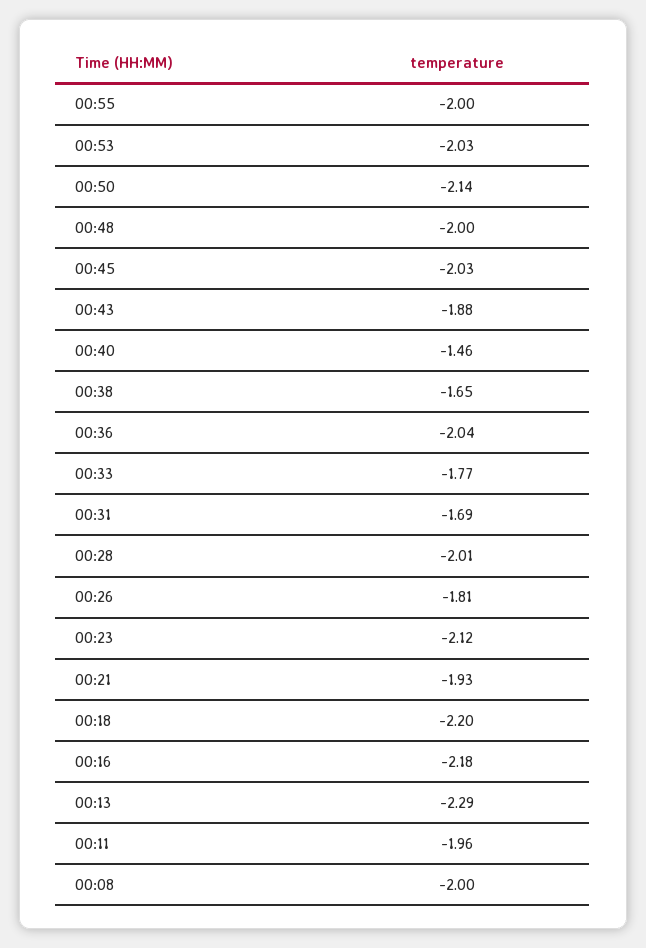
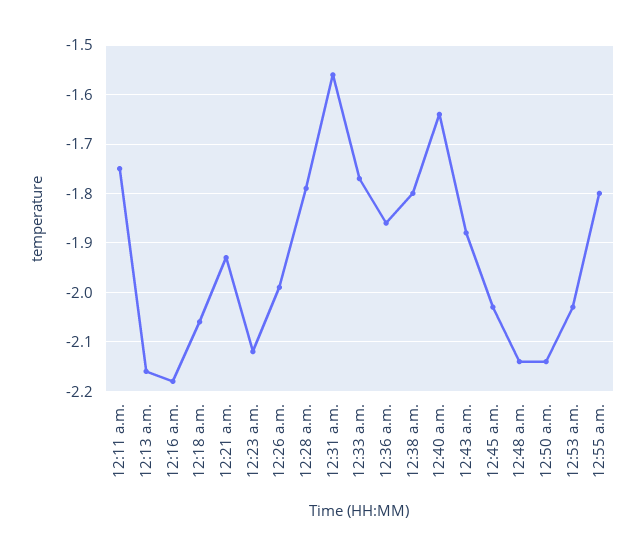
00:55: -2 -> -1.8
00:48: -2 -> -2.15
00:40: -1.46 -> -1.65
00:38: -1.65 -> -1.8
00:36: -2.04 -> -1.85
00:31: -1.69 -> -1.55
00:28: -2.01 -> -1.8
00:26: -1.81 -> -2
00:18: -2.2 -> -2.05
00:13: -2.29 -> -2.15
00:11: -1.96 -> -1.75
00:08: -2 -> none

